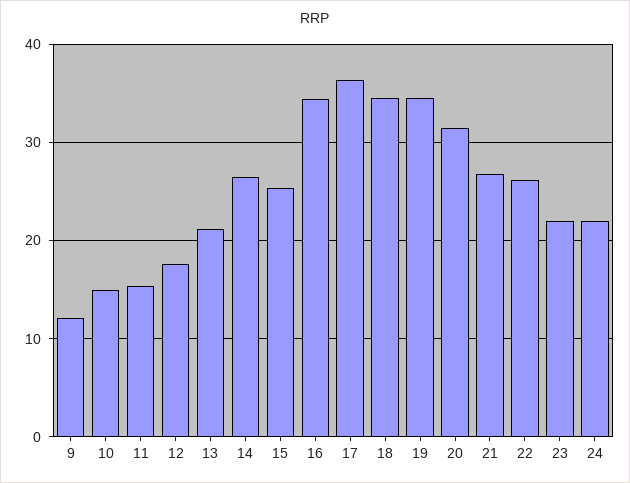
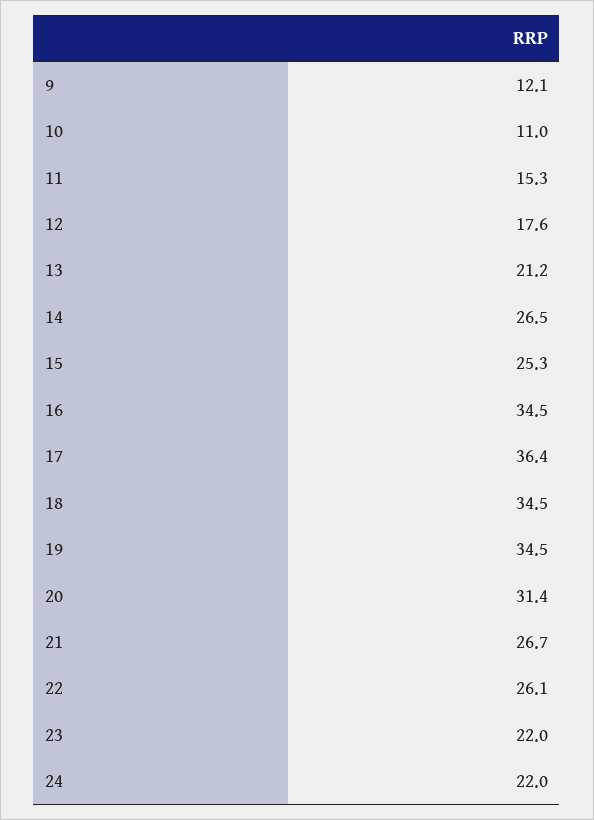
10: 15 -> 11

